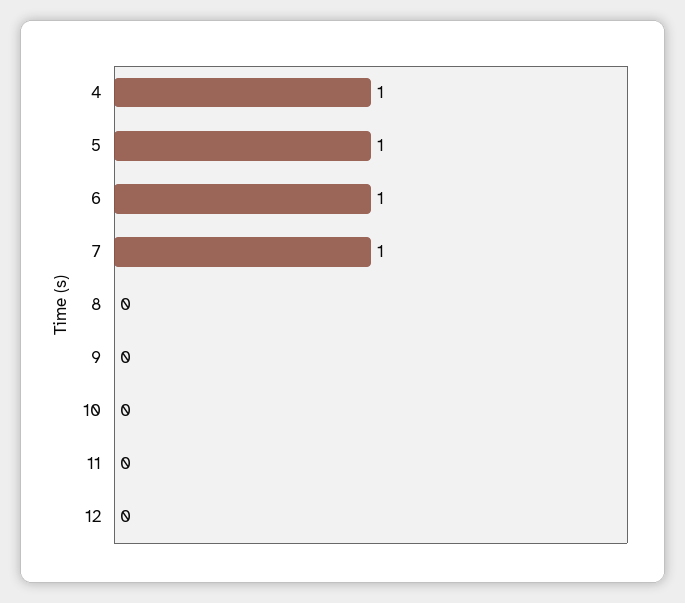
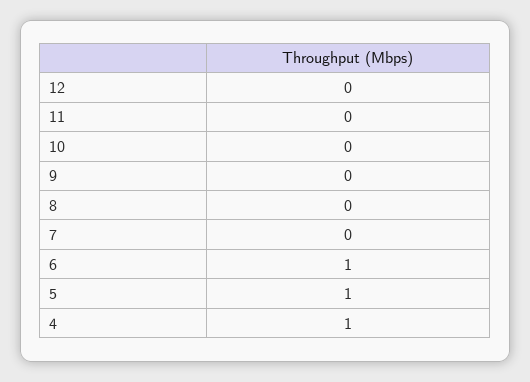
7: 1 -> 0

